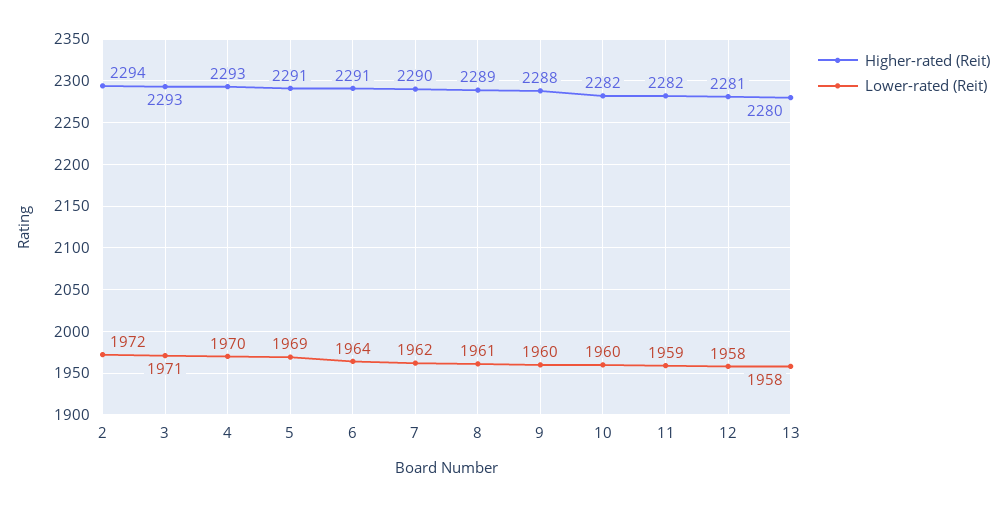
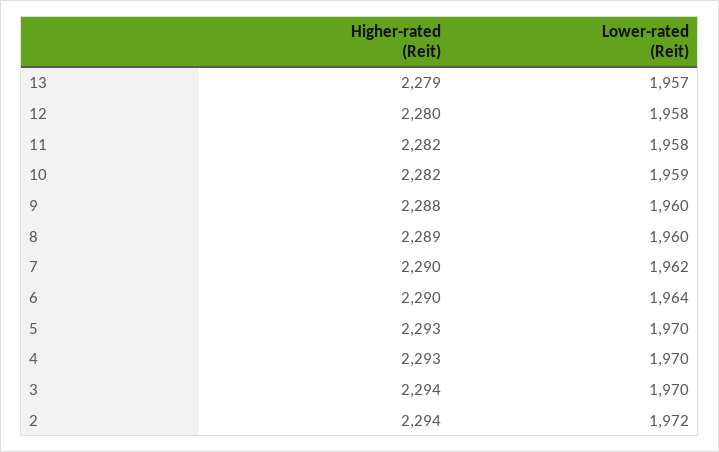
Higher-rated (Reit), 3: 2293 -> 2294
Lower-rated (Reit), 3: 1971 -> 1970
Higher-rated (Reit), 5: 2291 -> 2293
Lower-rated (Reit), 5: 1969 -> 1970
Higher-rated (Reit), 6: 2291 -> 2290
Lower-rated (Reit), 8: 1961 -> 1960
Lower-rated (Reit), 10: 1960 -> 1959
Lower-rated (Reit), 11: 1959 -> 1958
Higher-rated (Reit), 12: 2281 -> 2280
Higher-rated (Reit), 13: 2280 -> 2279
Lower-rated (Reit), 13: 1958 -> 1957

